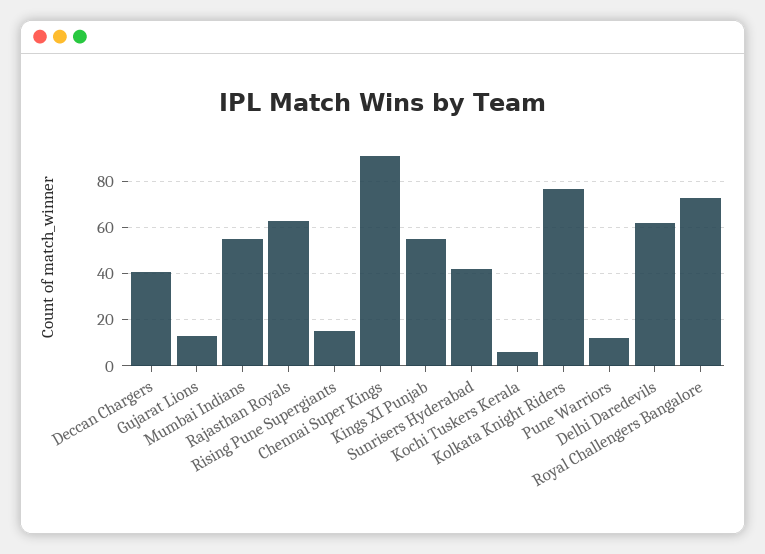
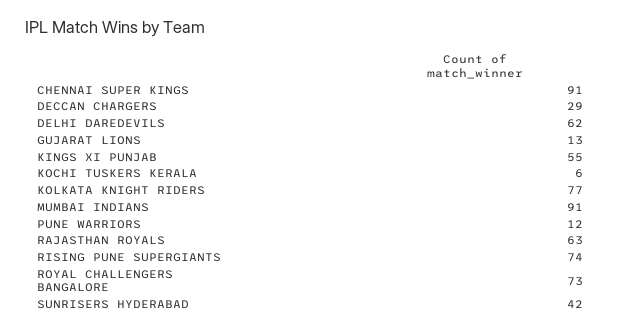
Deccan Chargers: 40 -> 29
Mumbai Indians: 55 -> 91
Rising Pune Supergiants: 15 -> 74

